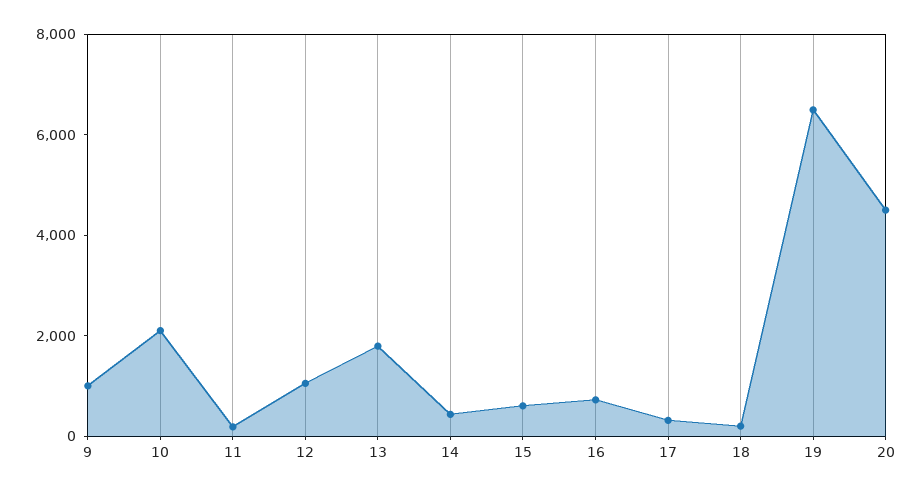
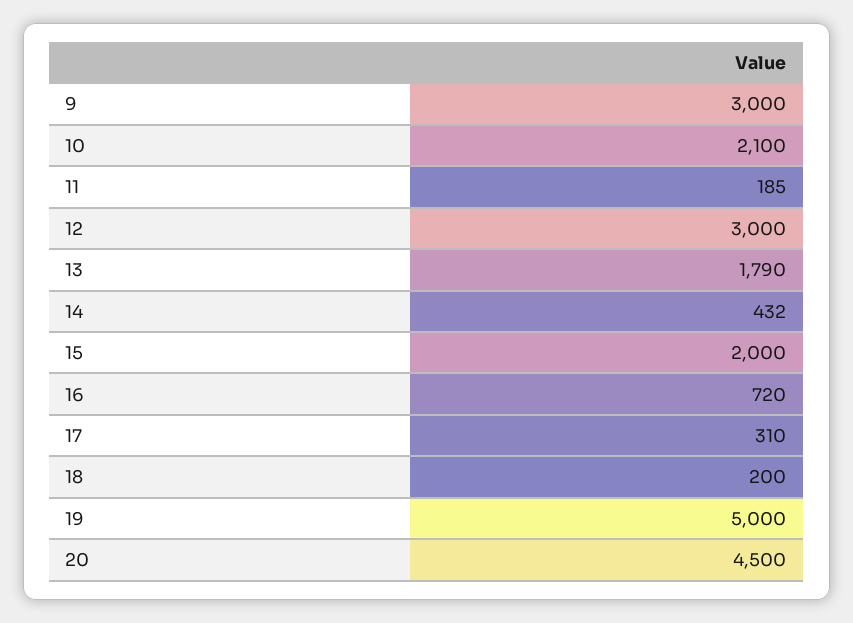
9: 1000 -> 3000
12: 1000 -> 3000
15: 500 -> 2000
19: 6500 -> 5000

